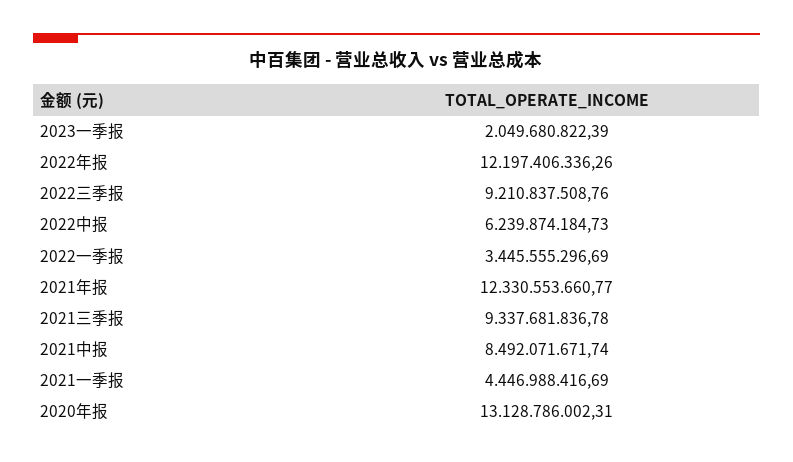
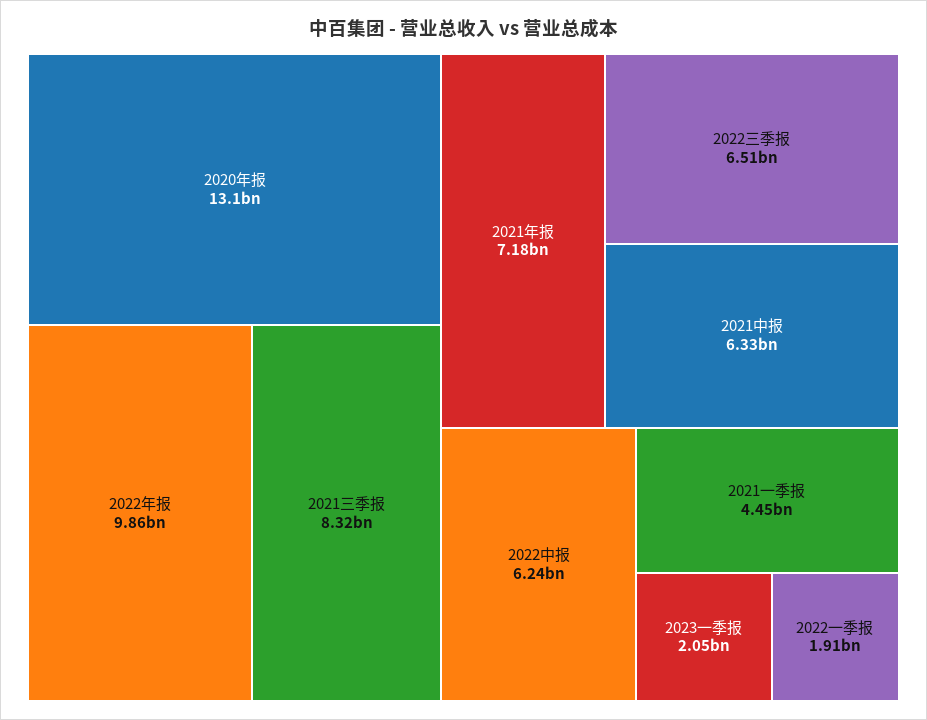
2022年报: 12197406336.26 -> 9860000000
2022三季报: 9210837508.76 -> 6510000000
2022一季报: 3445555296.69 -> 1910000000
2021年报: 12330553660.77 -> 7180000000
2021三季报: 9337681836.78 -> 8320000000
2021中报: 8492071671.74 -> 6330000000

